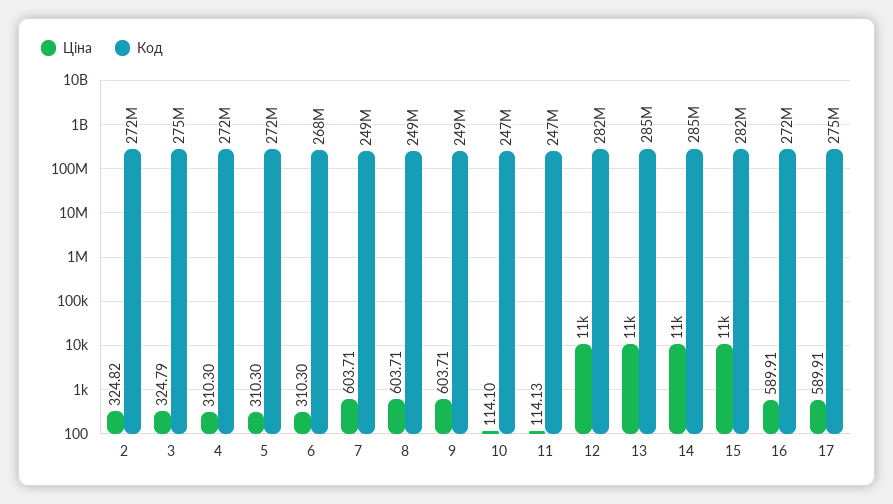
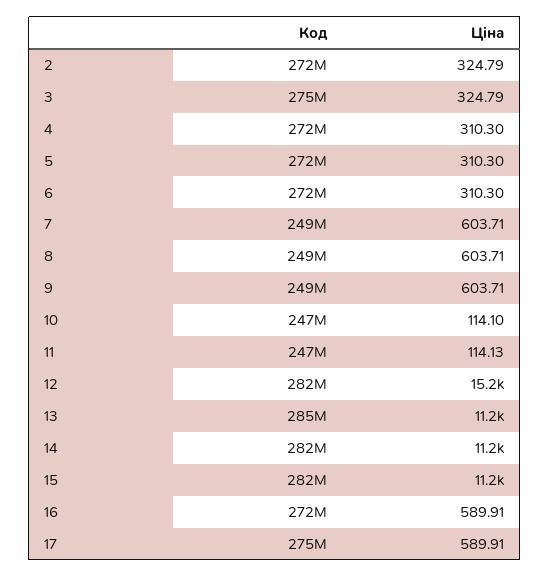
Ціна, 2: 324.82 -> 324.79
Код, 6: 268000000 -> 272000000
Ціна, 12: 11000 -> 15200
Код, 14: 285000000 -> 282000000

